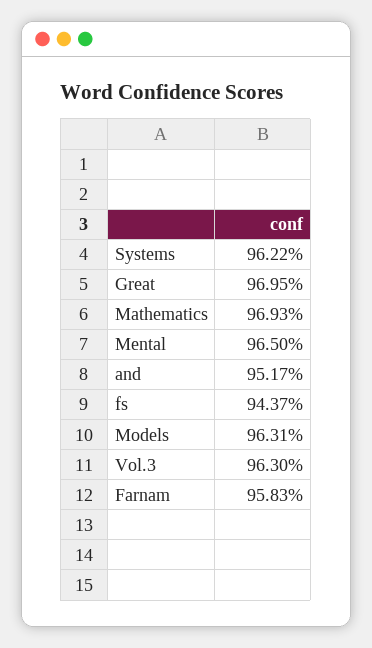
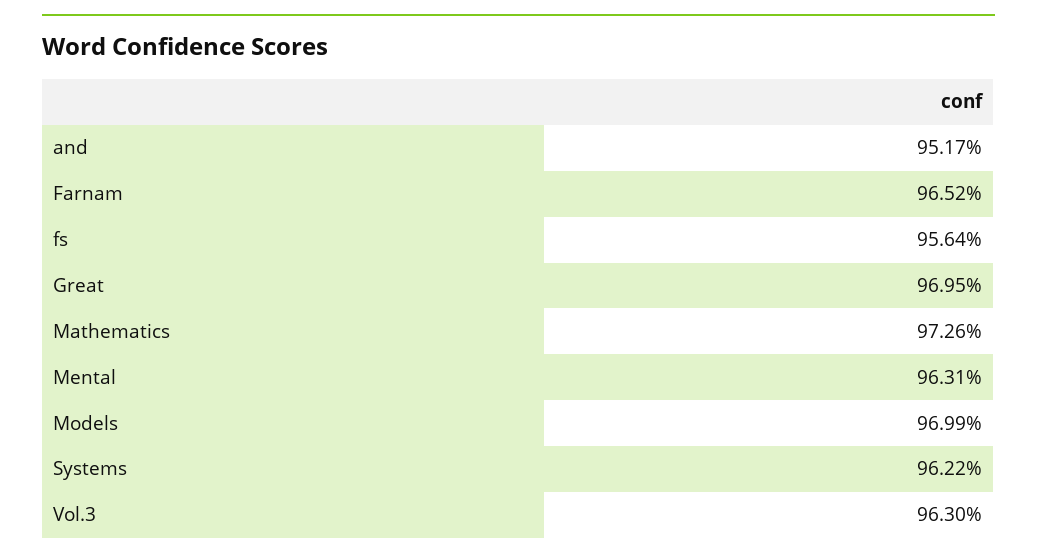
Mathematics: 96.93 -> 97.26
Mental: 96.5 -> 96.31
fs: 94.37 -> 95.64
Models: 96.31 -> 96.99
Farnam: 95.83 -> 96.52

